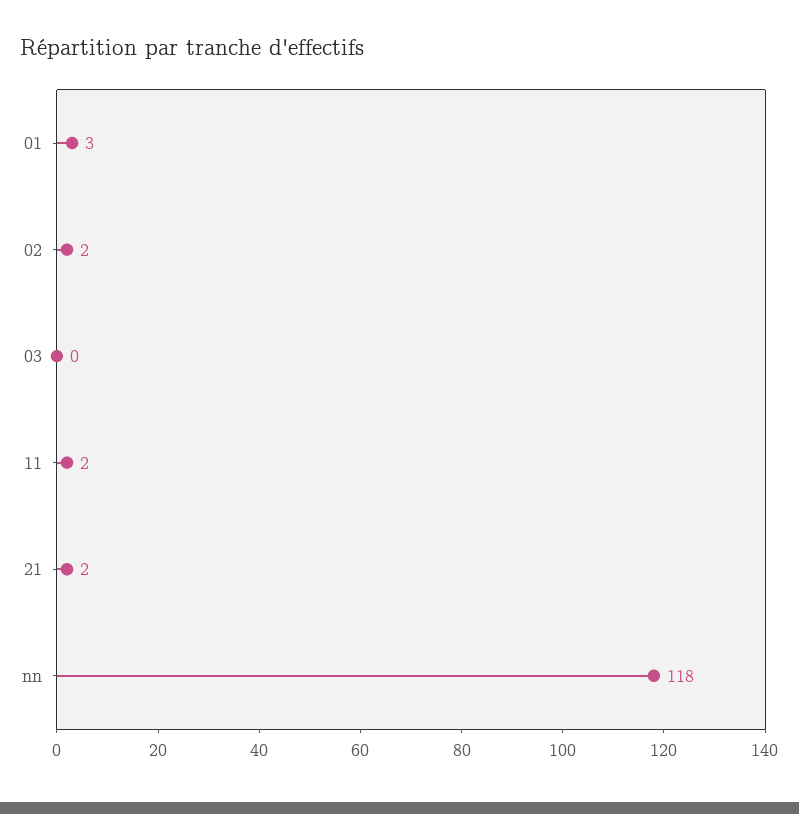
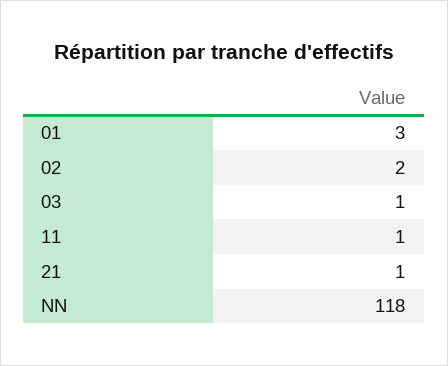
03: 0 -> 1
11: 2 -> 1
21: 2 -> 1

